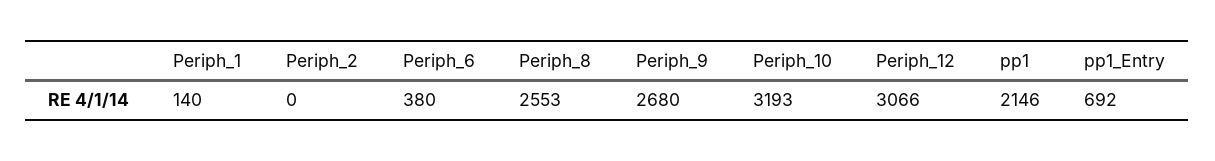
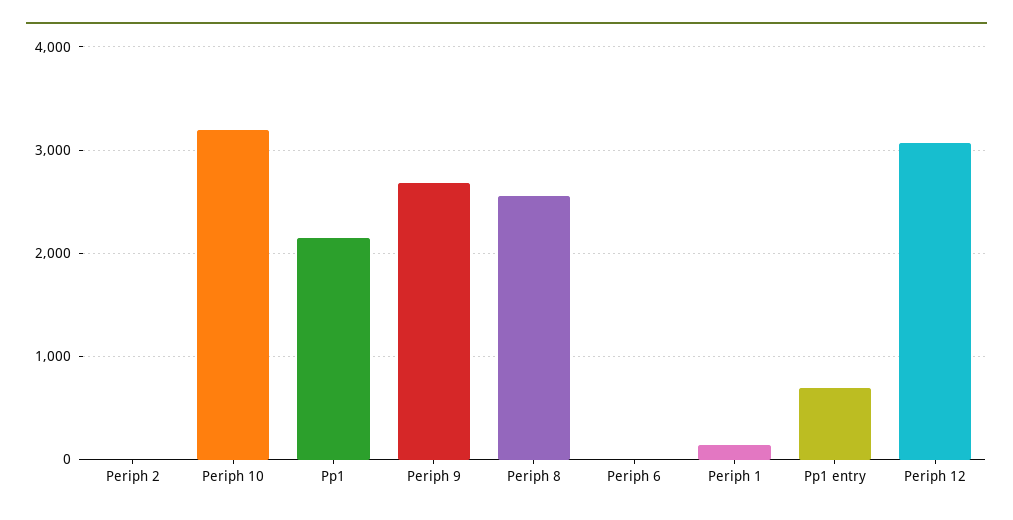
Periph_6: 380 -> 0

